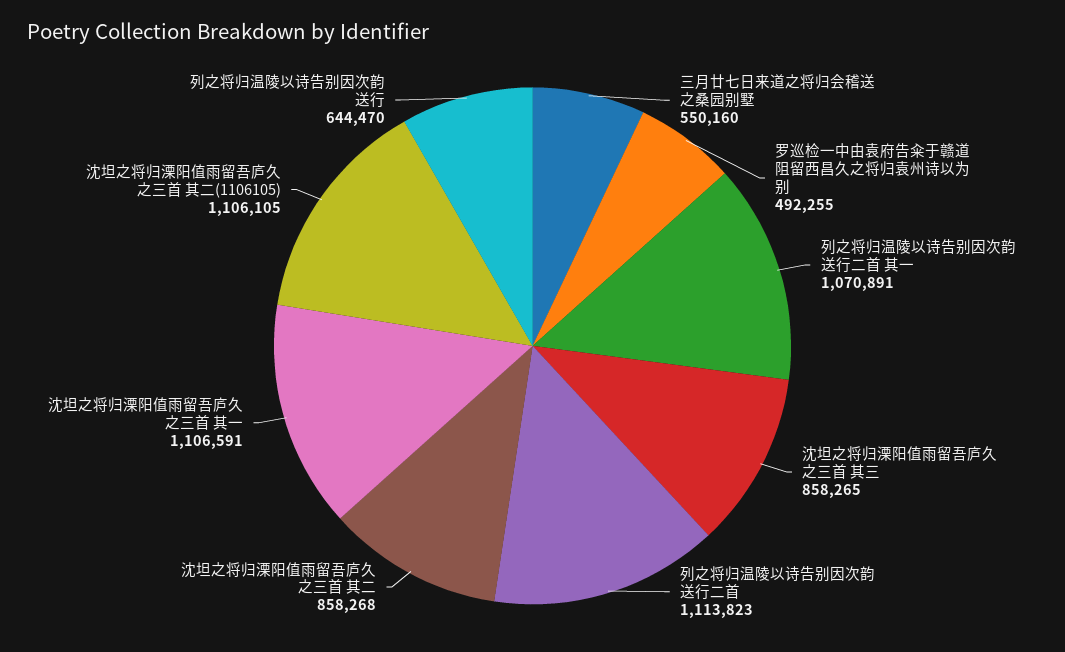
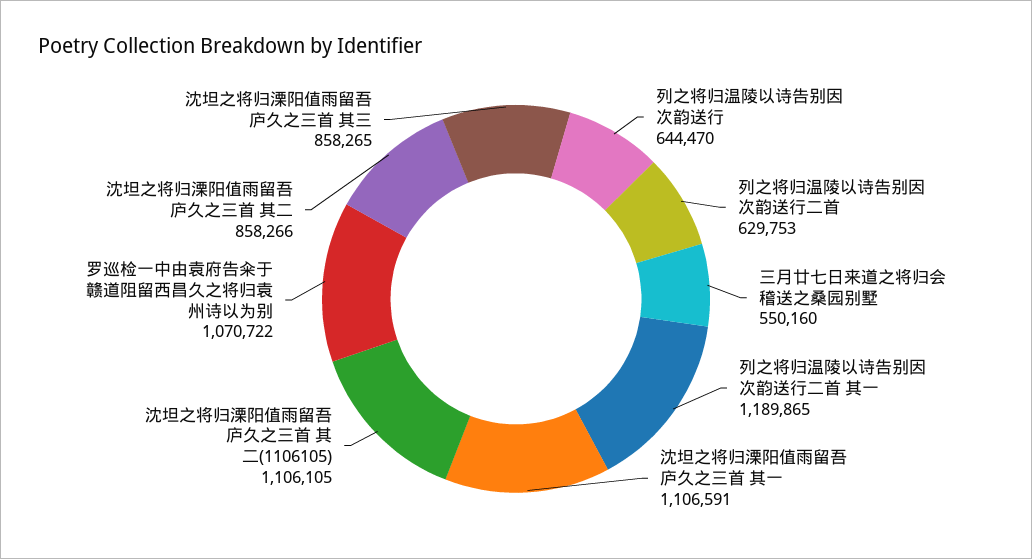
罗巡检一中由袁府告籴于赣道阻留西昌久之将归袁州诗以为别: 492255 -> 1070722
列之将归温陵以诗告别因次韵送行二首 其一: 1070891 -> 1189865
列之将归温陵以诗告别因次韵送行二首: 1113823 -> 629753
沈坦之将归溧阳值雨留吾庐久之三首 其二: 858268 -> 858266

